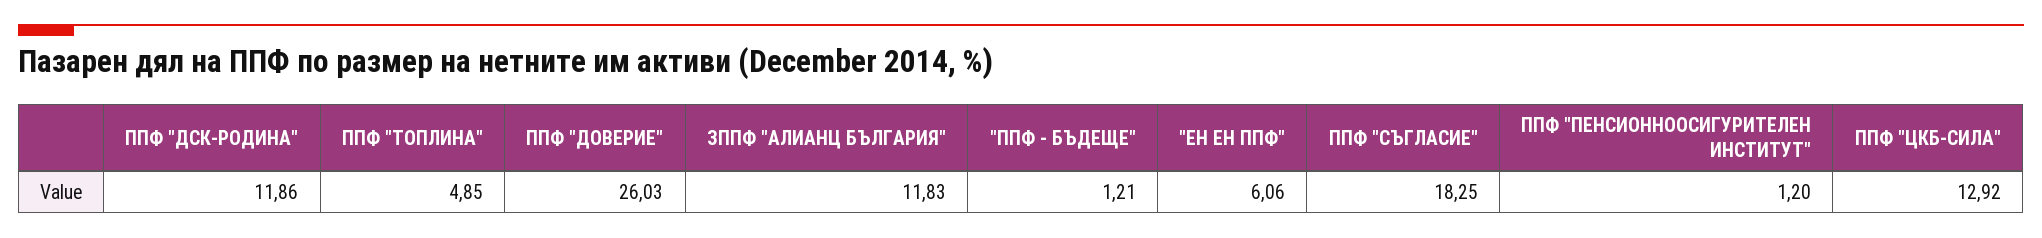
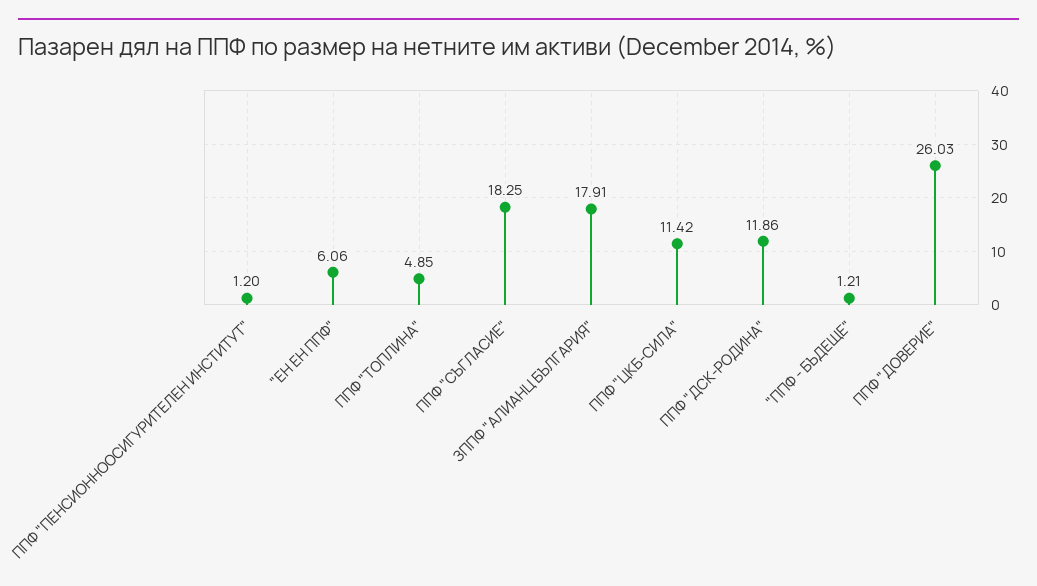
ЗППФ "АЛИАНЦ БЪЛГАРИЯ": 11.83 -> 17.91
ППФ "ЦКБ-СИЛА": 12.92 -> 11.42

